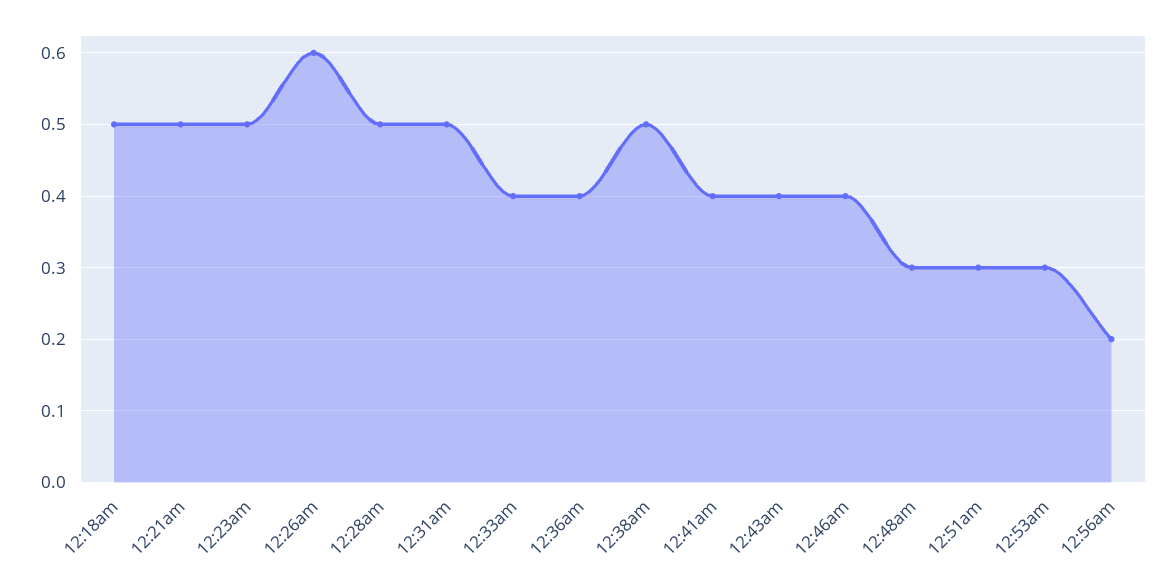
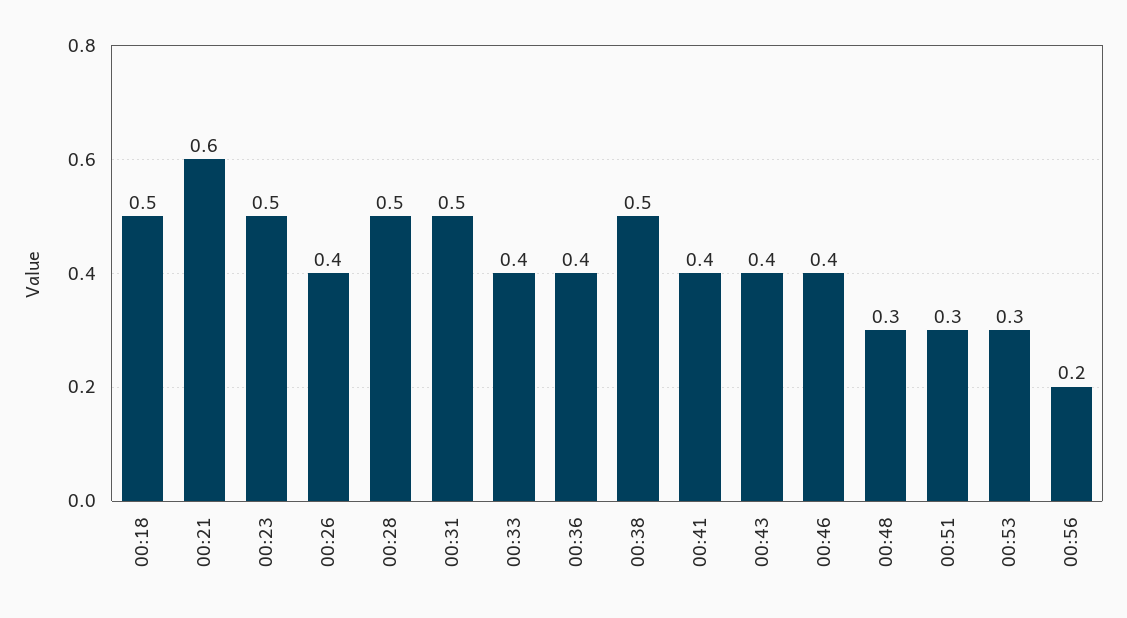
12:21am: 0.5 -> 0.6
12:26am: 0.6 -> 0.4

